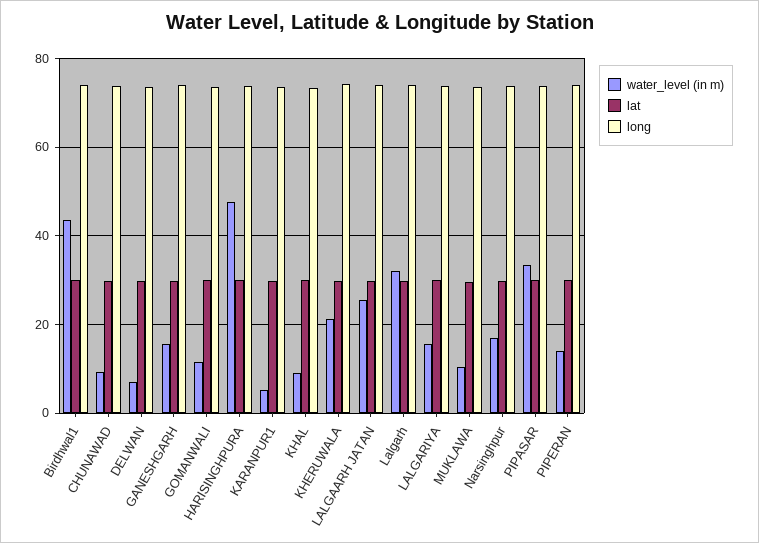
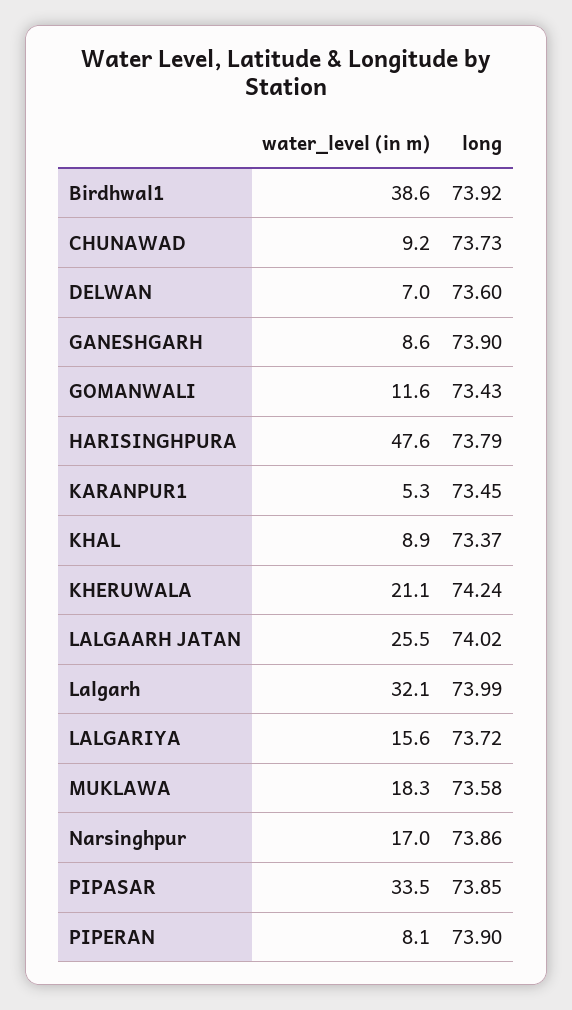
water_level (in m), Birdhwal1: 44 -> 38.6
lat, Birdhwal1: 30 -> none
lat, CHUNAWAD: 30 -> none
lat, DELWAN: 30 -> none
water_level (in m), GANESHGARH: 16 -> 8.6
lat, GANESHGARH: 30 -> none
lat, GOMANWALI: 30 -> none
lat, HARISINGHPURA: 30 -> none
lat, KARANPUR1: 30 -> none
lat, KHAL: 30 -> none
lat, KHERUWALA: 30 -> none
lat, LALGAARH JATAN: 30 -> none
lat, Lalgarh: 30 -> none
lat, LALGARIYA: 30 -> none
water_level (in m), MUKLAWA: 10 -> 18.3
lat, MUKLAWA: 30 -> none
lat, Narsinghpur: 30 -> none
lat, PIPASAR: 30 -> none
water_level (in m), PIPERAN: 14 -> 8.1
lat, PIPERAN: 30 -> none

